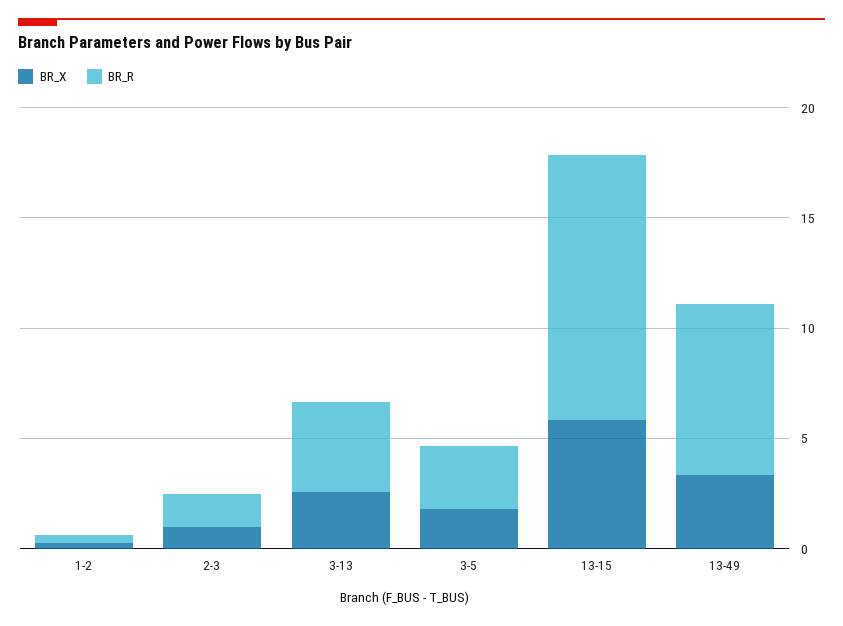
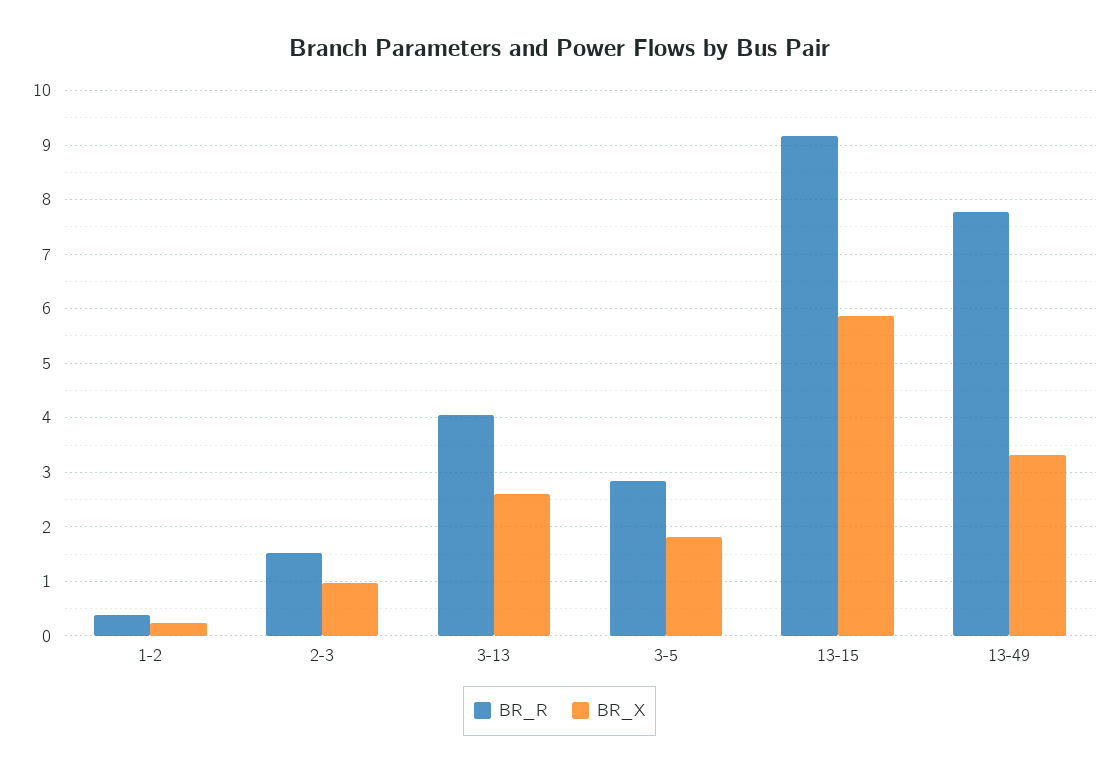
BR_R, 13-15: 12 -> 9.2

